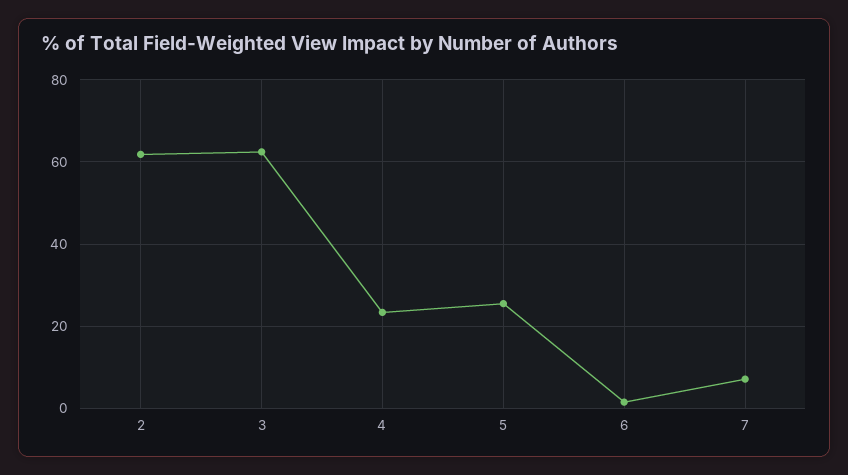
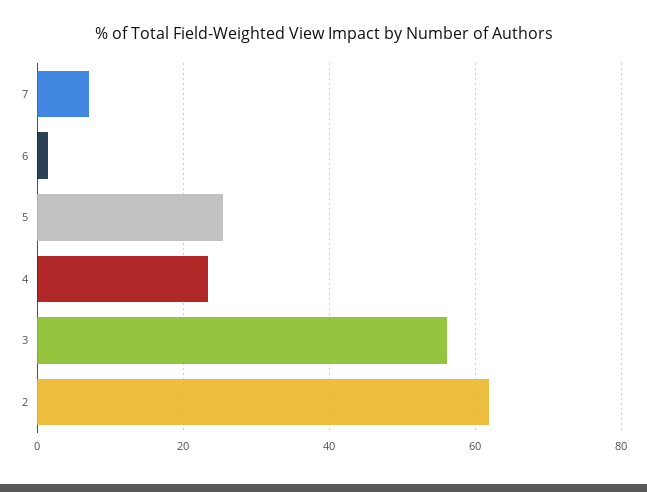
3: 62 -> 56

